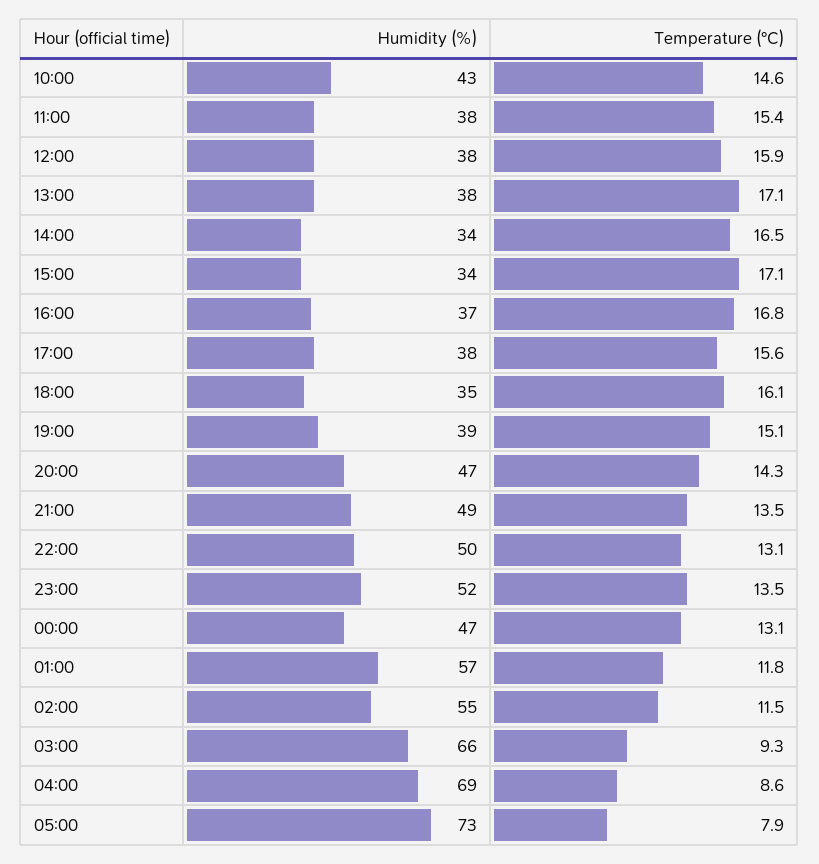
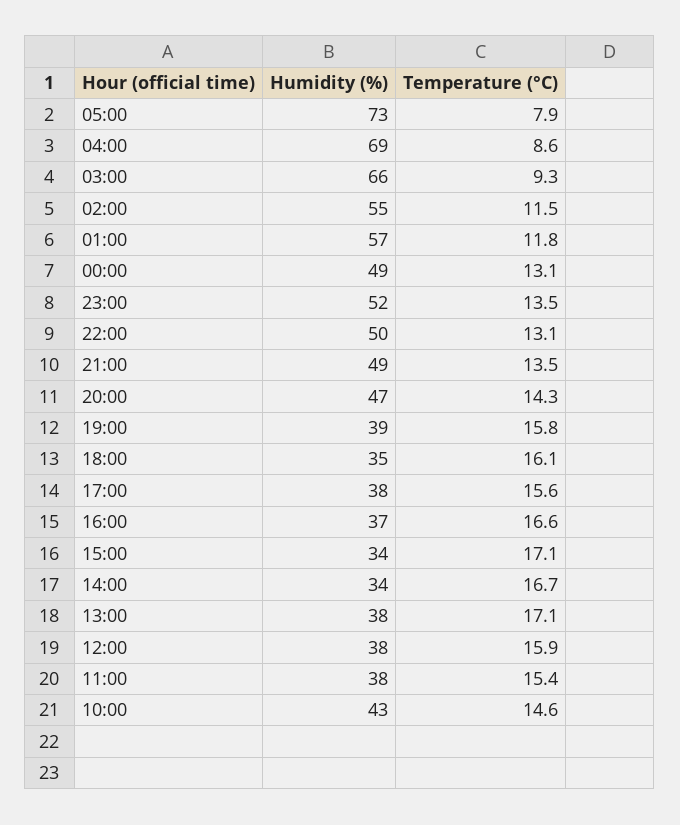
Temperature (°C), 14:00: 16.5 -> 16.7
Temperature (°C), 16:00: 16.8 -> 16.6
Temperature (°C), 19:00: 15.1 -> 15.8
Humidity (%), 00:00: 47 -> 49

